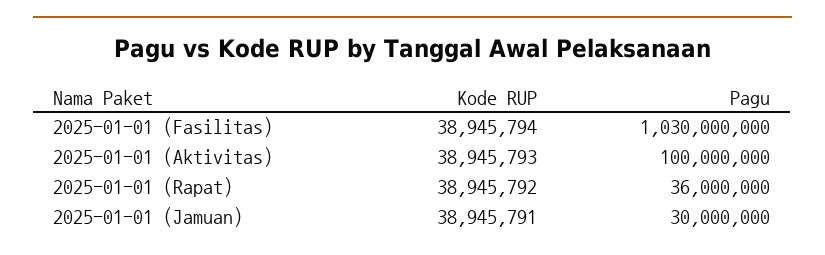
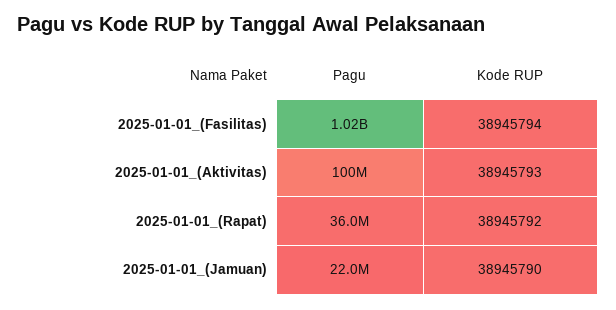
Pagu, 2025-01-01 (Fasilitas): 1030000000 -> 1020000000
Kode RUP, 2025-01-01 (Jamuan): 38945791 -> 38945790
Pagu, 2025-01-01 (Jamuan): 30000000 -> 22000000

